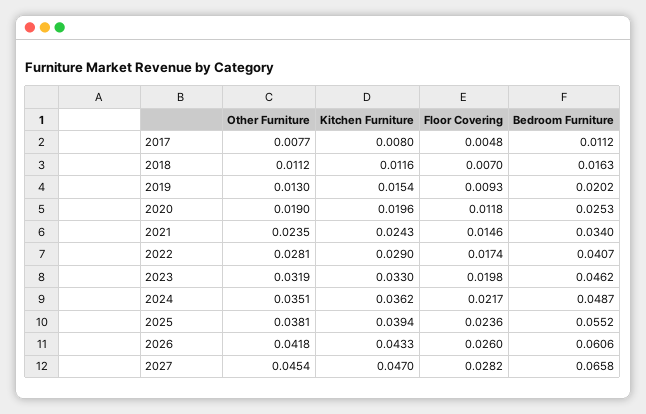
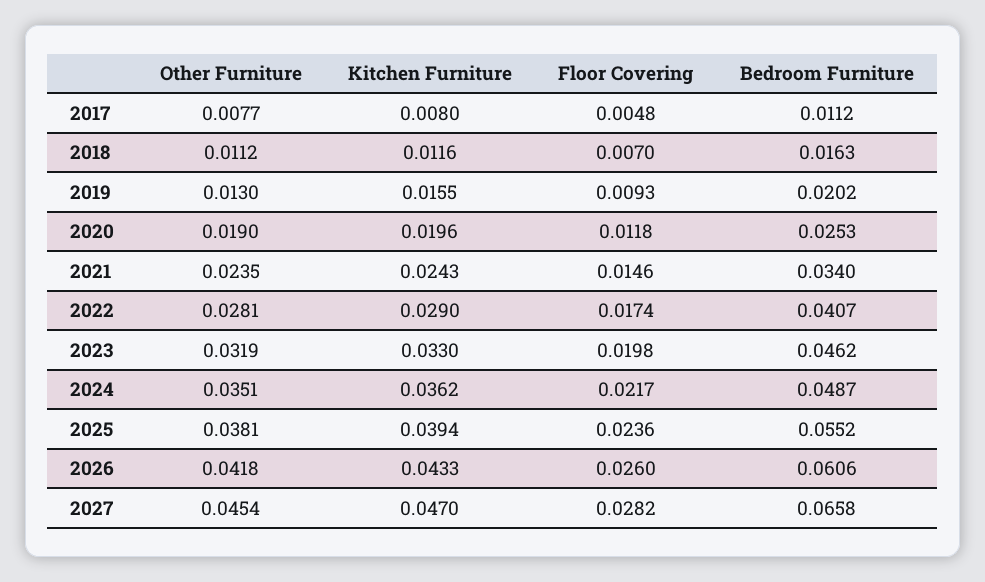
Kitchen Furniture, 2019: 0.0154 -> 0.0155

